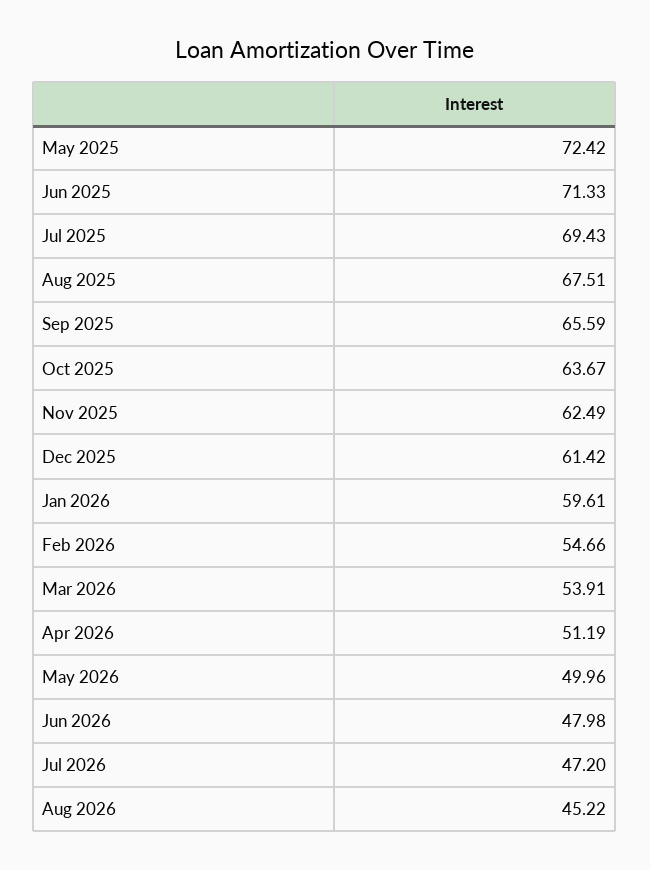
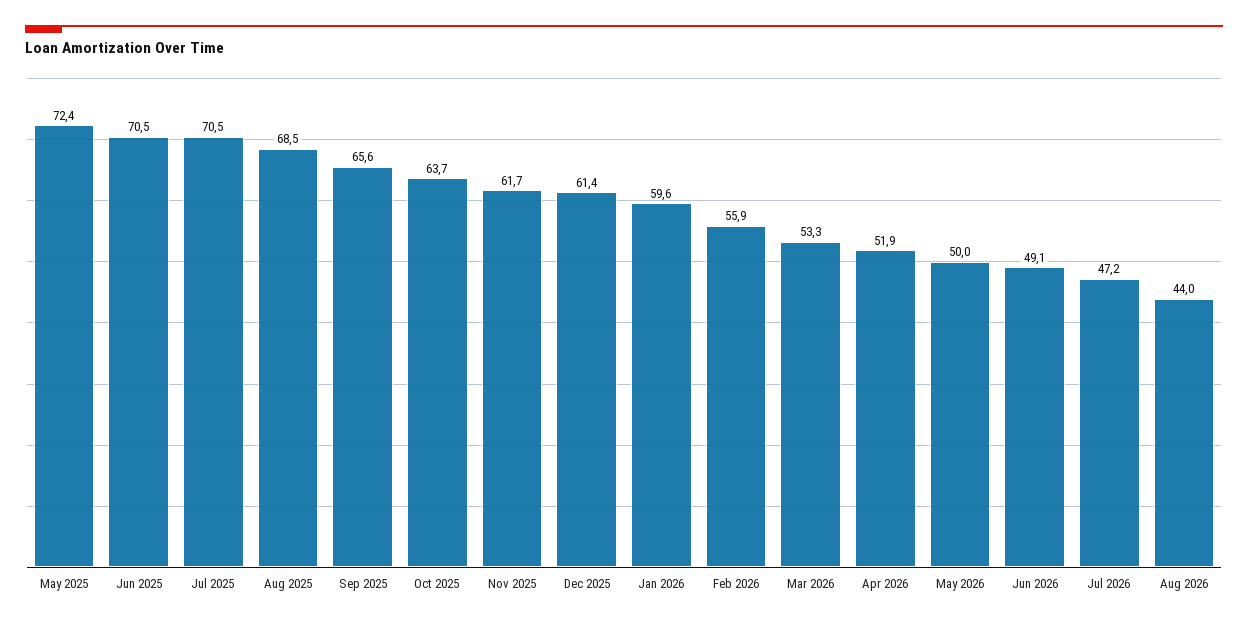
Jun 2025: 71.33 -> 70.5
Jul 2025: 69.43 -> 70.5
Aug 2025: 67.51 -> 68.5
Nov 2025: 62.49 -> 61.7
Feb 2026: 54.66 -> 55.9
Mar 2026: 53.91 -> 53.3
Apr 2026: 51.19 -> 51.9
Jun 2026: 47.98 -> 49.1
Aug 2026: 45.22 -> 44

